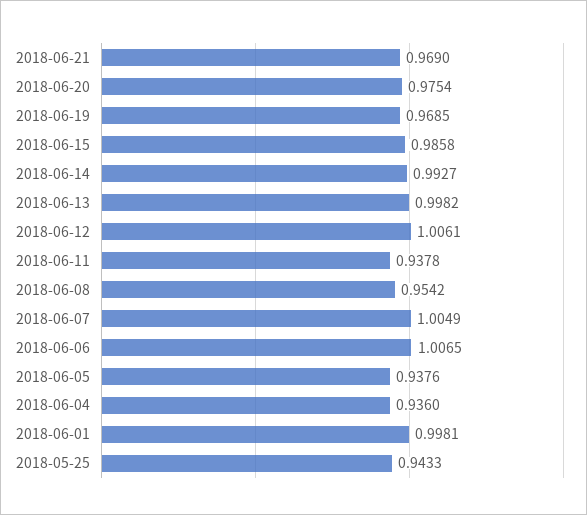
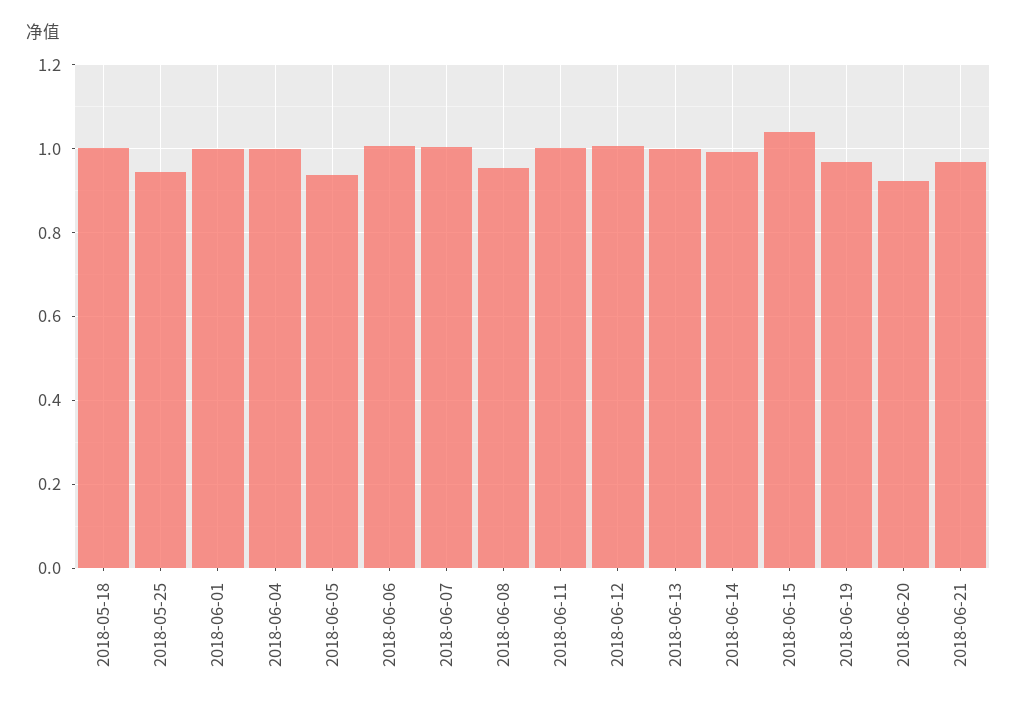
2018-06-20: 0.9754 -> 0.92
2018-06-15: 0.9858 -> 1.04
2018-06-11: 0.9378 -> 1
2018-06-04: 0.936 -> 1
2018-05-18: none -> 1

